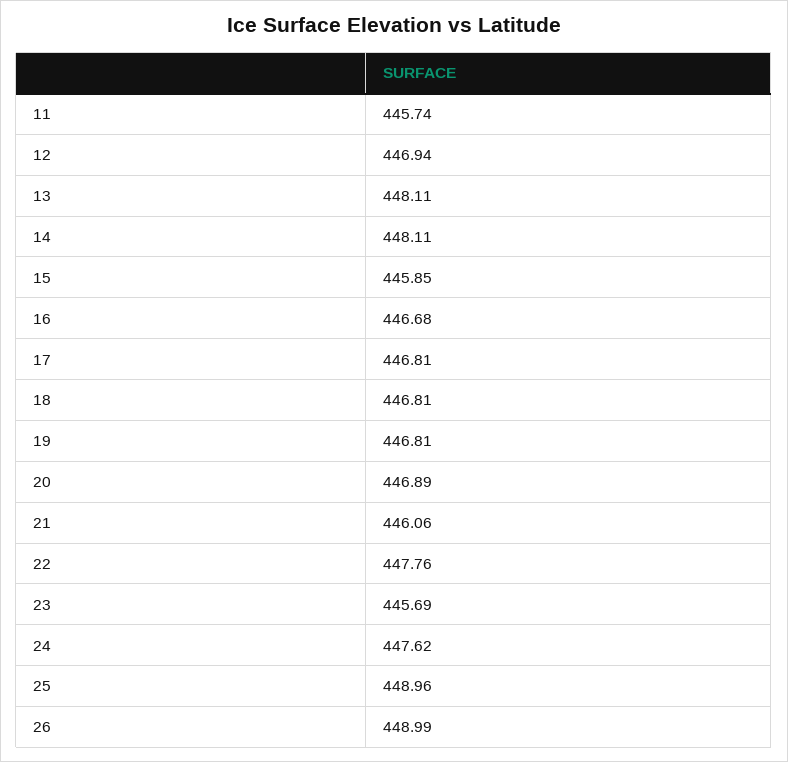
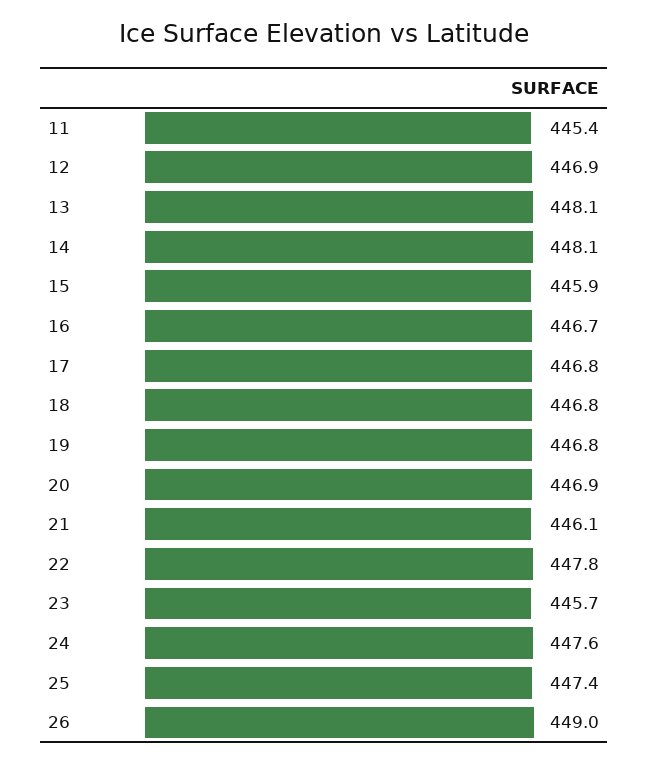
11: 445.74 -> 445.4
25: 448.96 -> 447.4

